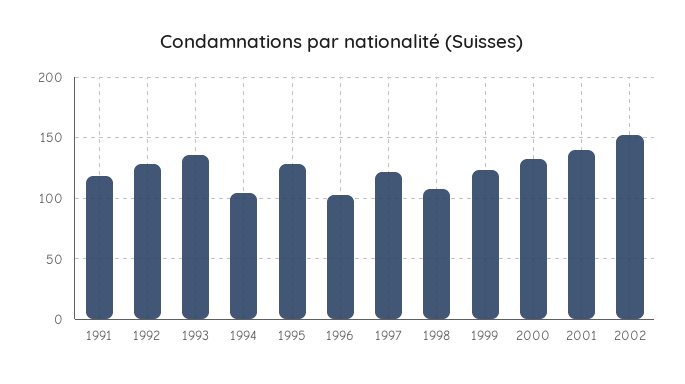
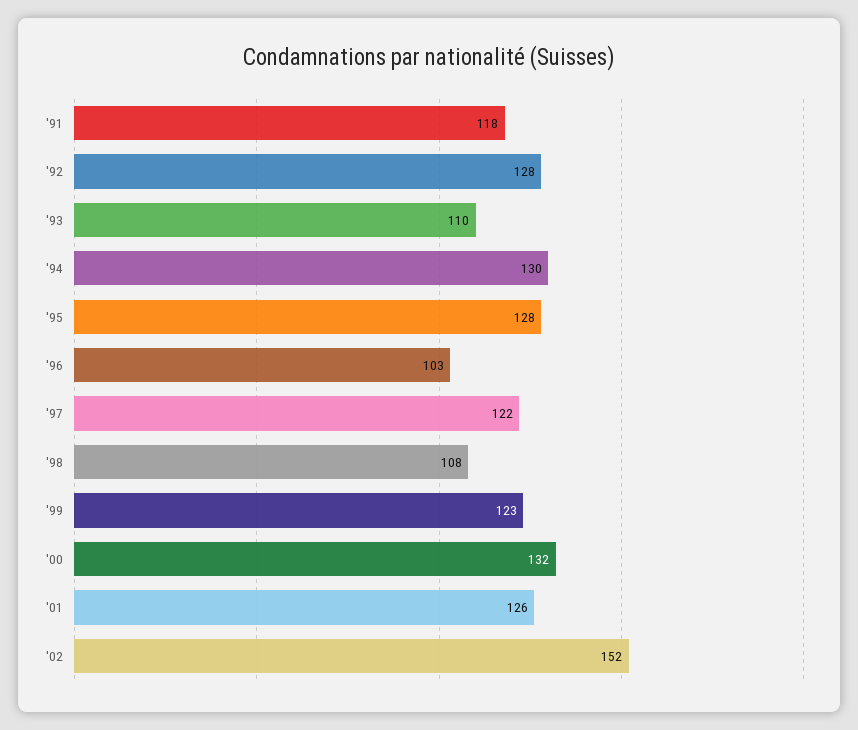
1993: 135 -> 110
1994: 105 -> 130
2001: 140 -> 126

